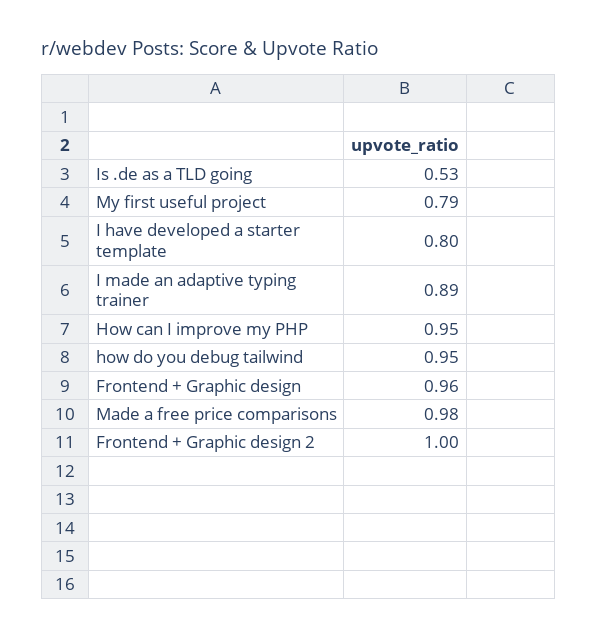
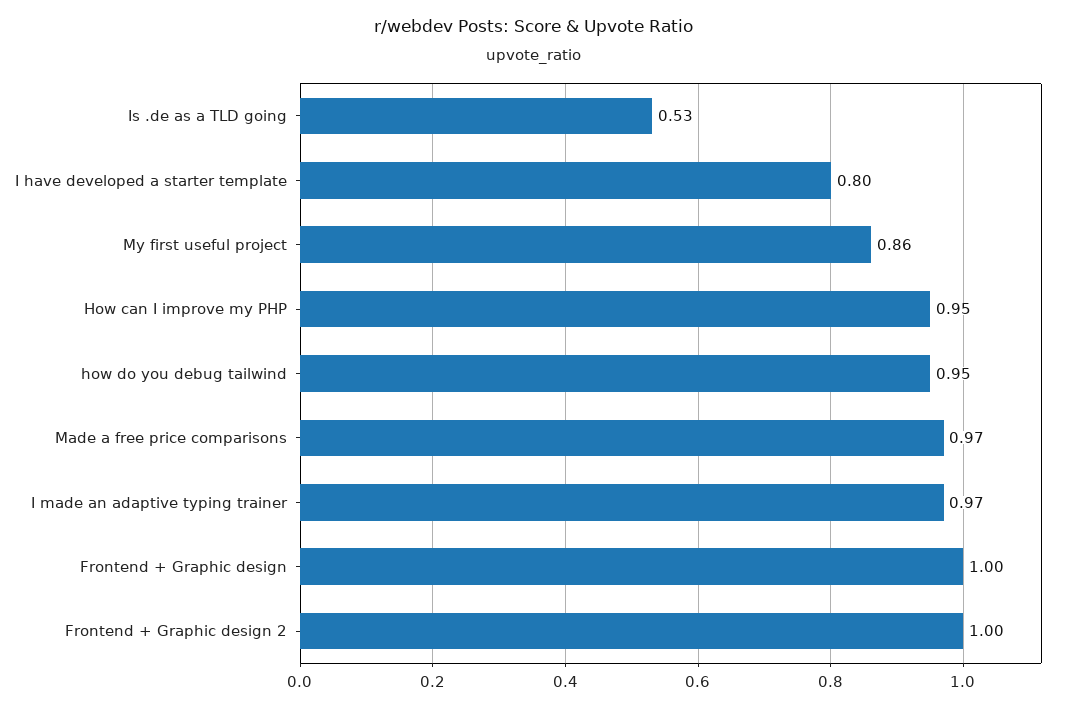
My first useful project: 0.79 -> 0.86
I made an adaptive typing trainer: 0.89 -> 0.97
Frontend + Graphic design: 0.96 -> 1
Made a free price comparisons: 0.98 -> 0.97

